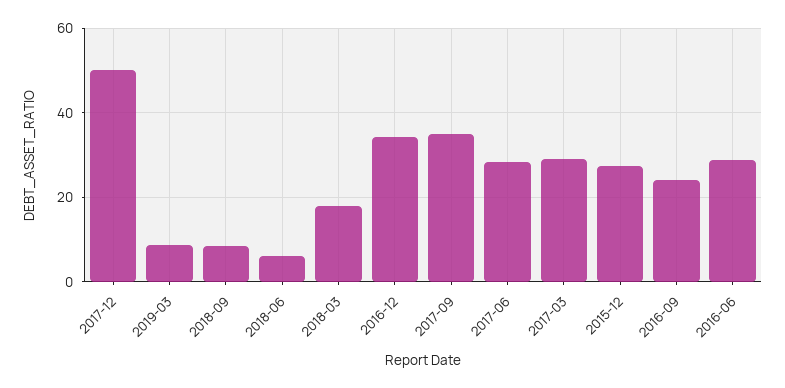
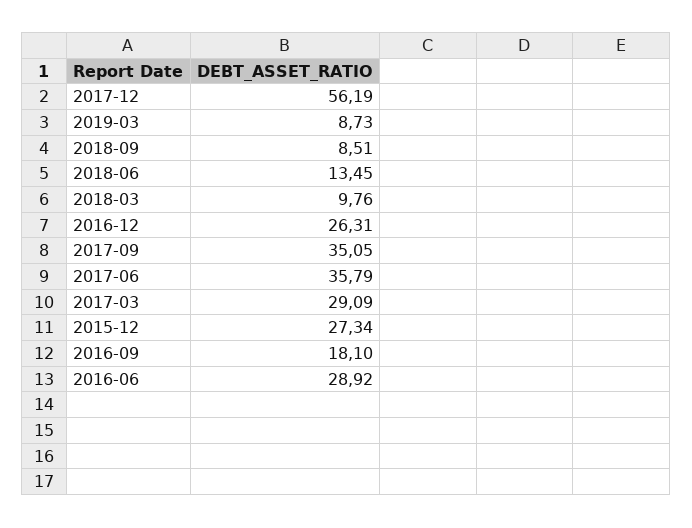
2017-12: 50 -> 56.19
2018-06: 6 -> 13.45
2018-03: 18 -> 9.76
2016-12: 34 -> 26.31
2017-06: 28 -> 35.79
2016-09: 24 -> 18.1

